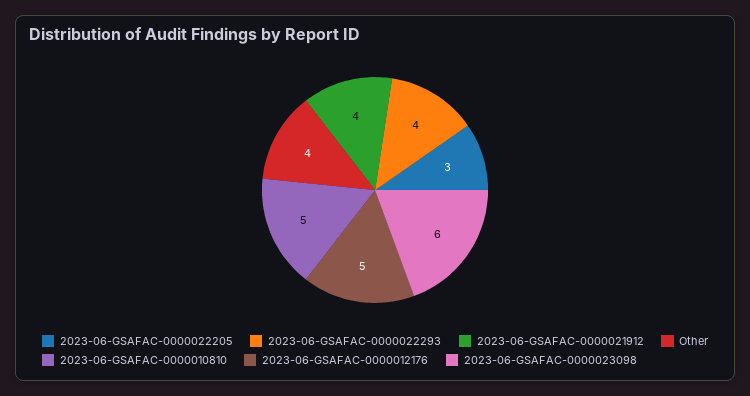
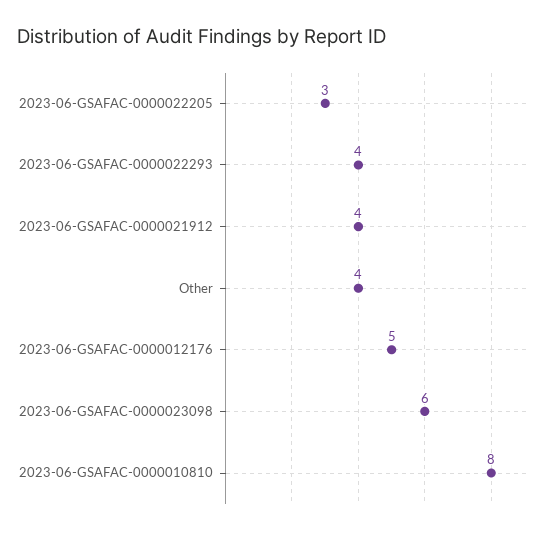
2023-06-GSAFAC-0000010810: 5 -> 8

